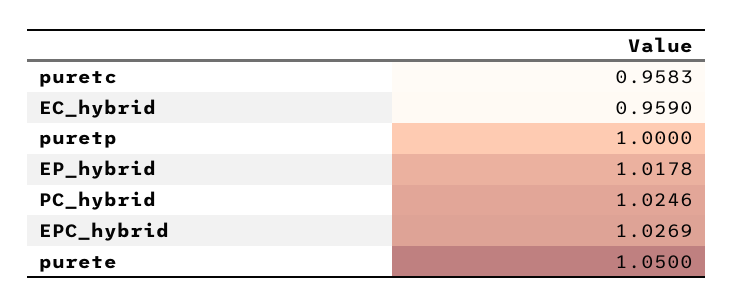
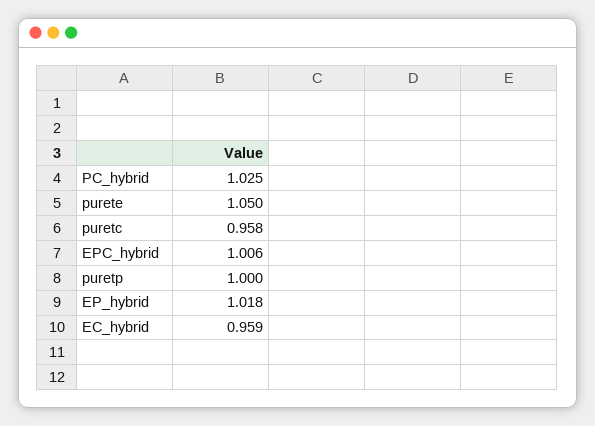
EPC_hybrid: 1.0269 -> 1.006

